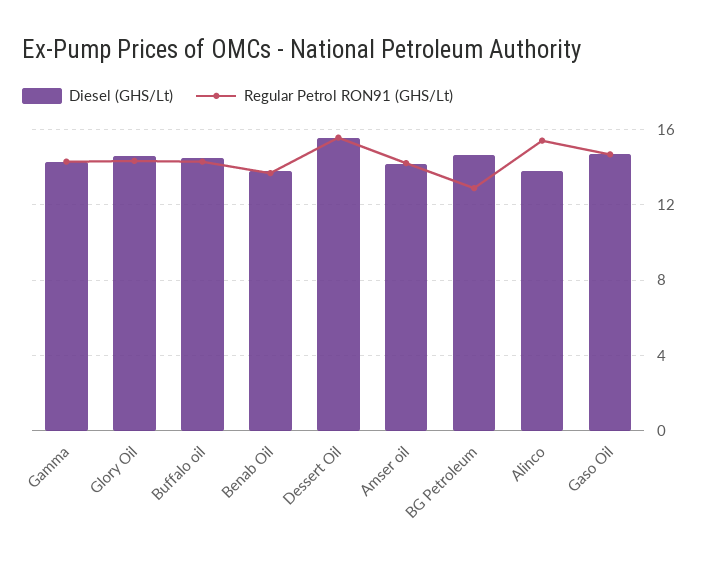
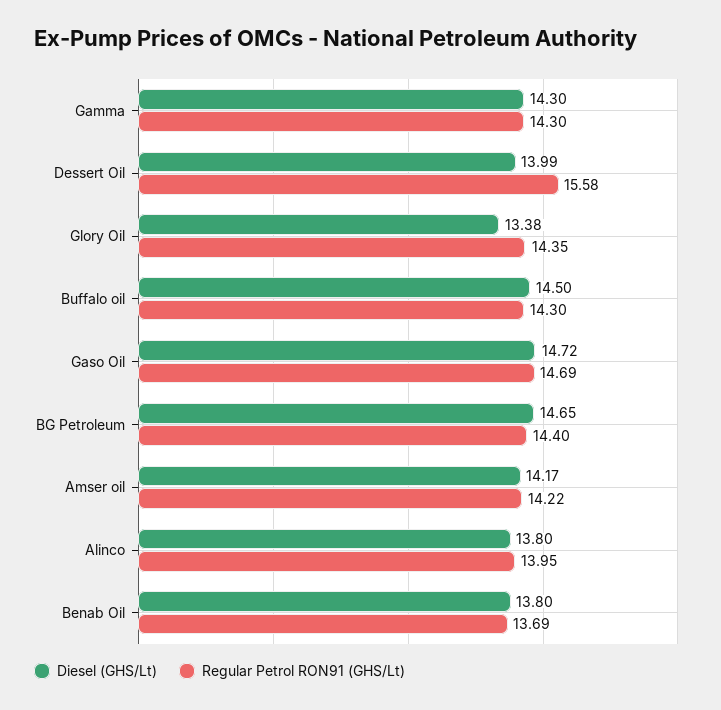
Diesel (GHS/Lt), Glory Oil: 14.5 -> 13.38
Diesel (GHS/Lt), Dessert Oil: 15.5 -> 13.99
Regular Petrol RON91 (GHS/Lt), BG Petroleum: 13 -> 14.4
Regular Petrol RON91 (GHS/Lt), Alinco: 15.5 -> 13.95

